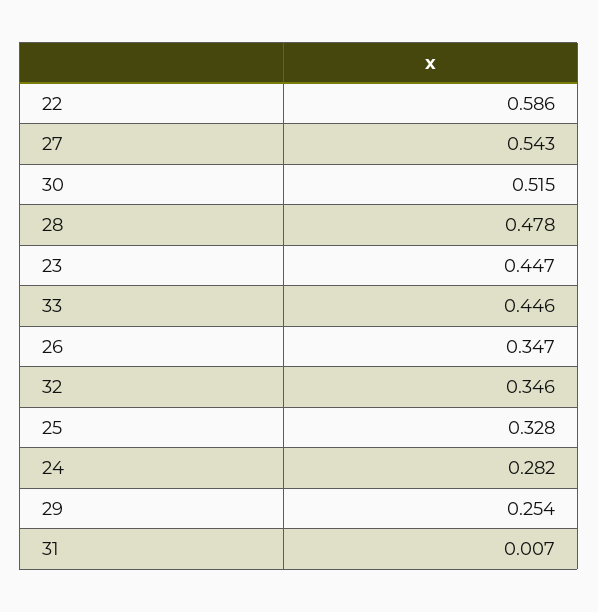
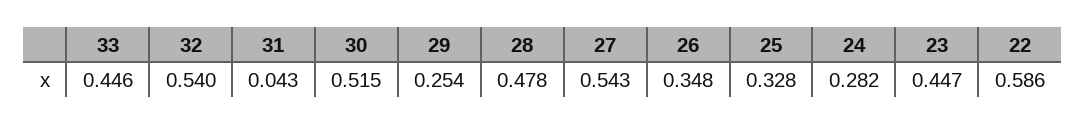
26: 0.347 -> 0.348
32: 0.346 -> 0.54
31: 0.007 -> 0.043

